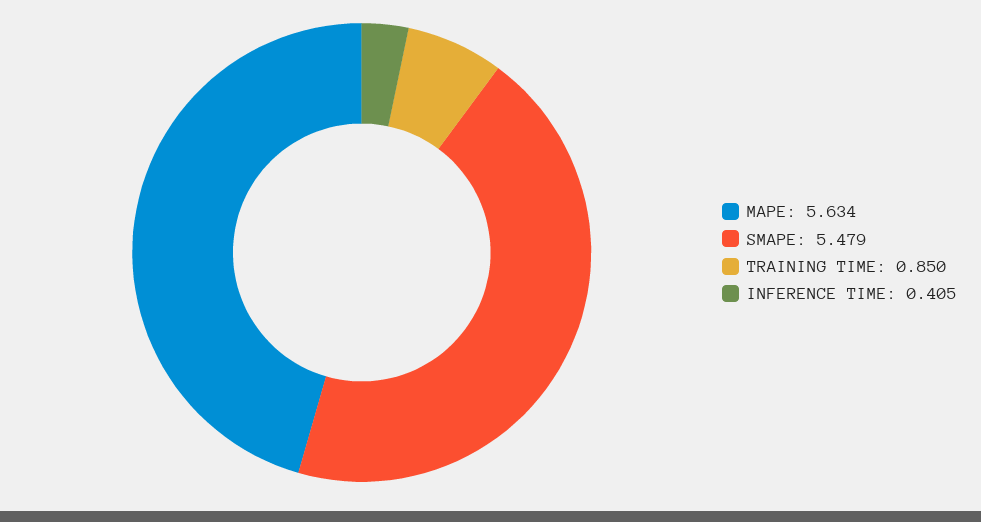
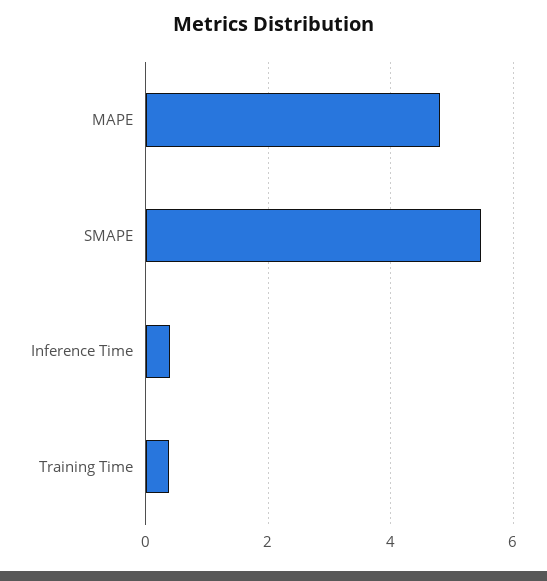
MAPE: 5.634 -> 4.8
TRAINING TIME: 0.85 -> 0.4

